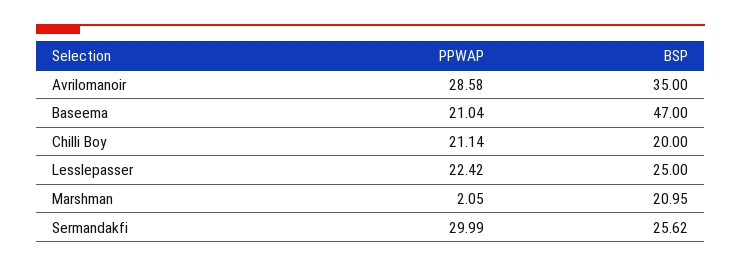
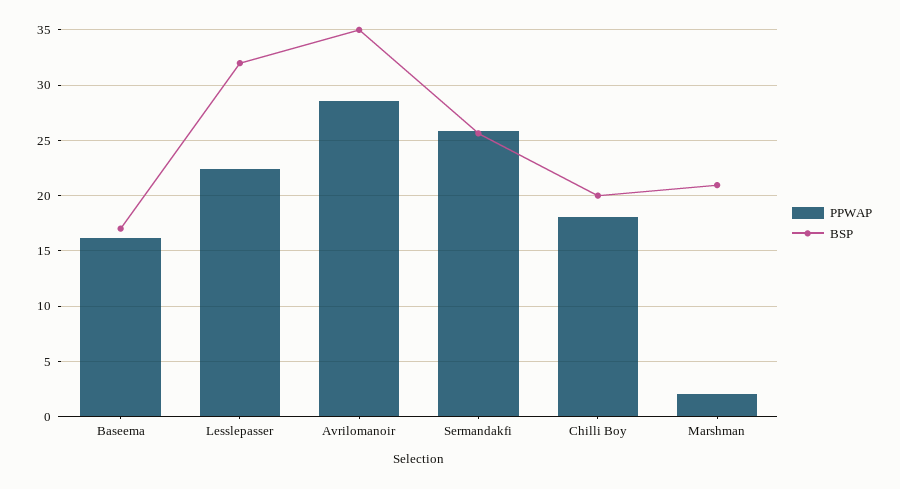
PPWAP, Baseema: 21.04 -> 16
BSP, Baseema: 47 -> 17
PPWAP, Chilli Boy: 21.14 -> 18
BSP, Lesslepasser: 25 -> 32
PPWAP, Sermandakfi: 29.99 -> 26

